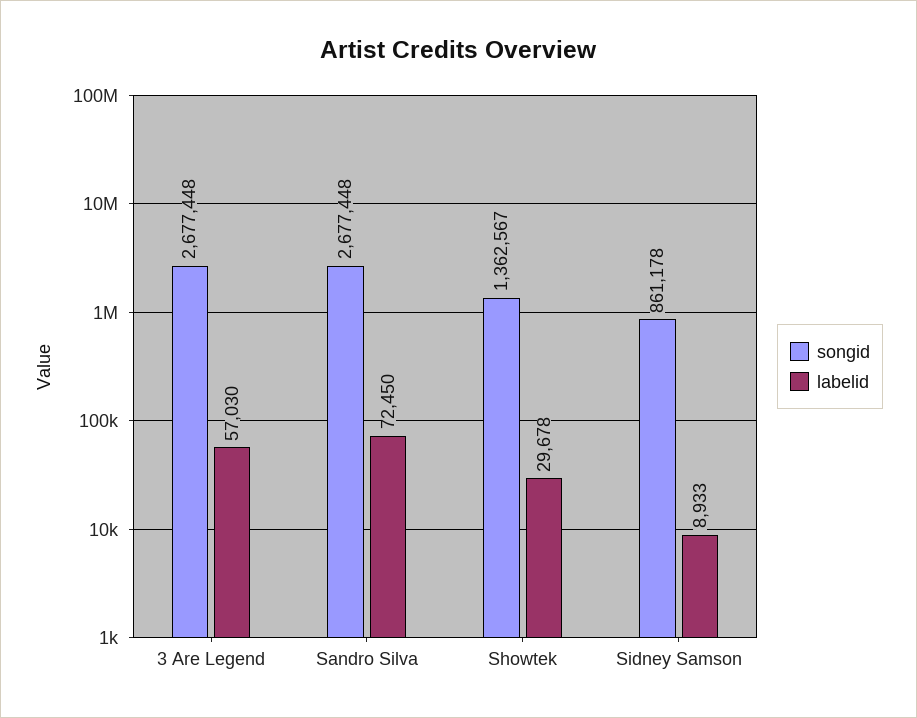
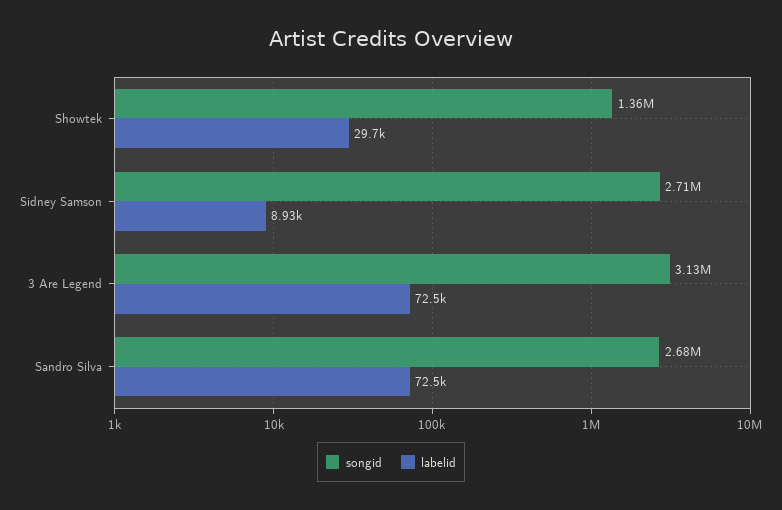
songid, 3 Are Legend: 2677448 -> 3130000
labelid, 3 Are Legend: 57030 -> 72500
songid, Sidney Samson: 861178 -> 2710000

